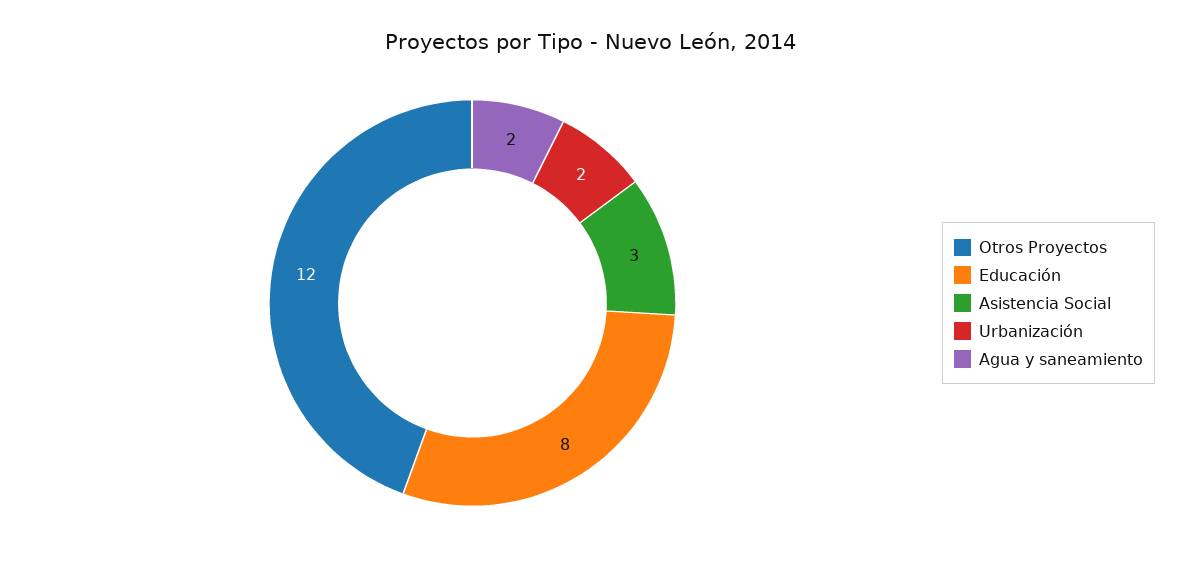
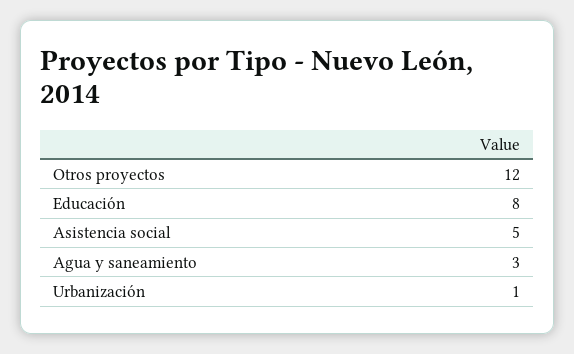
Asistencia Social: 3 -> 5
Urbanización: 2 -> 1
Agua y saneamiento: 2 -> 3

